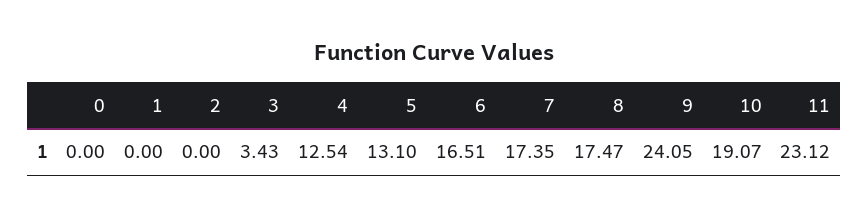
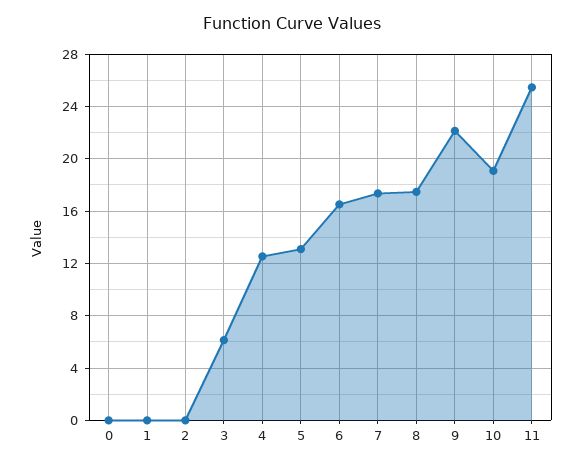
3: 3.43 -> 6
9: 24.05 -> 22
11: 23.12 -> 25.5

